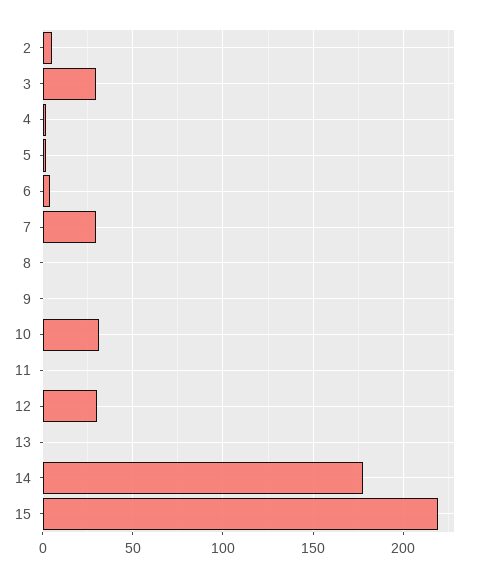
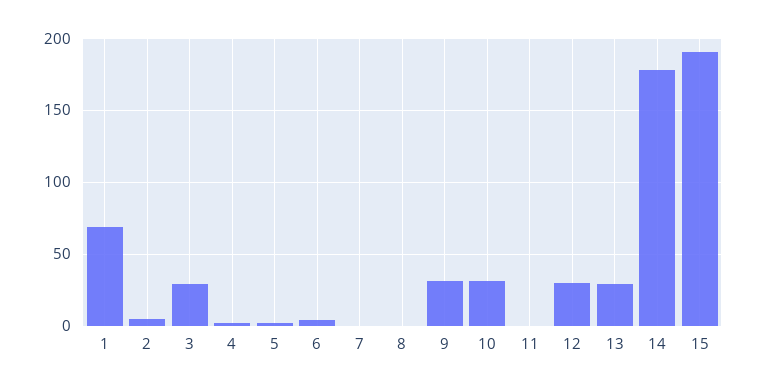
7: 30 -> 0
9: 0 -> 30
13: 0 -> 30
15: 220 -> 190
1: none -> 70

